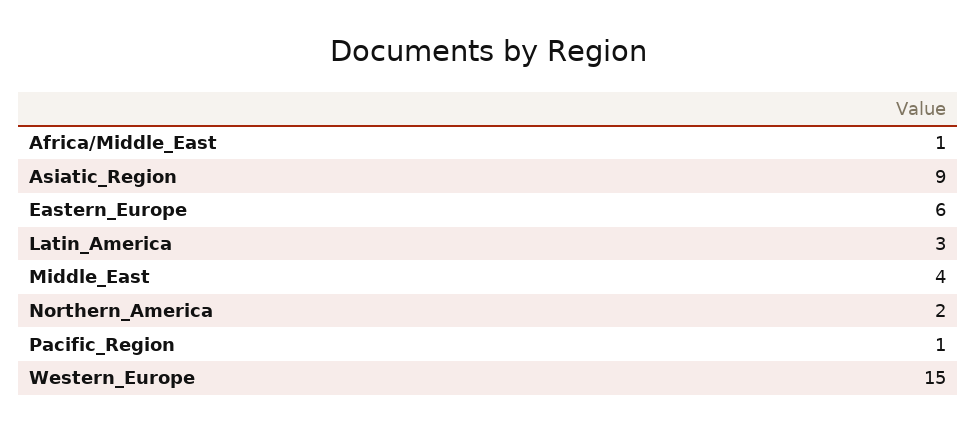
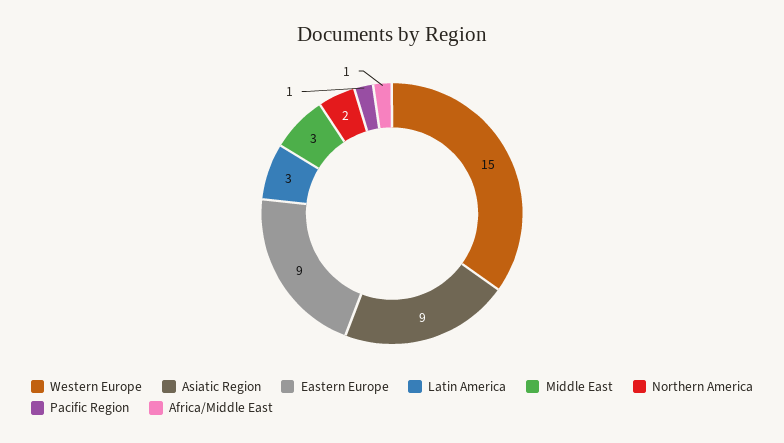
Eastern_Europe: 6 -> 9
Middle_East: 4 -> 3

